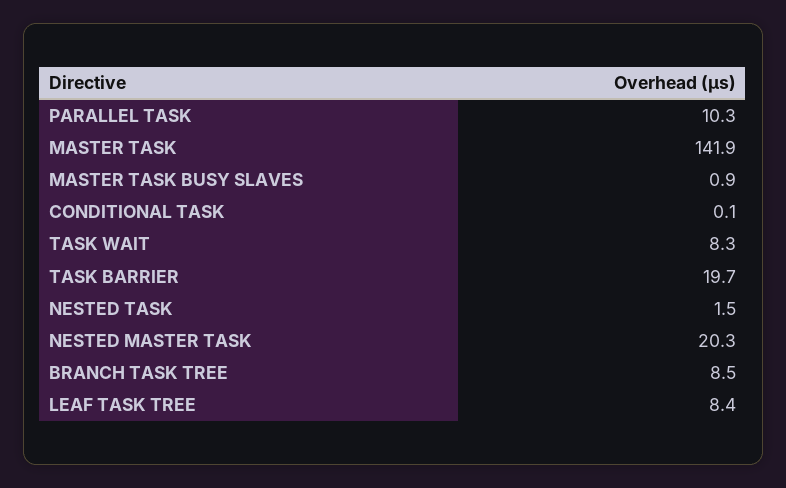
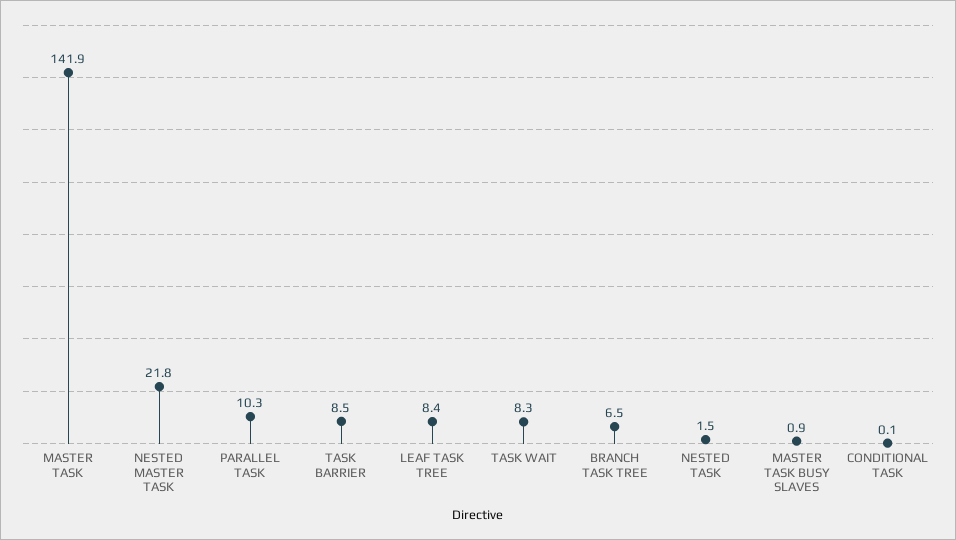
TASK BARRIER: 19.7 -> 8.5
NESTED MASTER TASK: 20.3 -> 21.8
BRANCH TASK TREE: 8.5 -> 6.5

